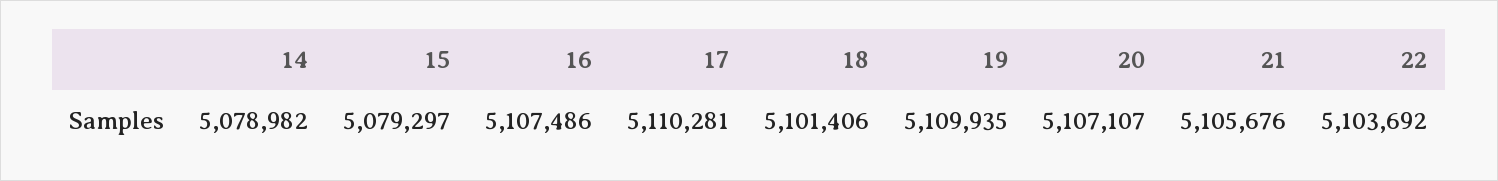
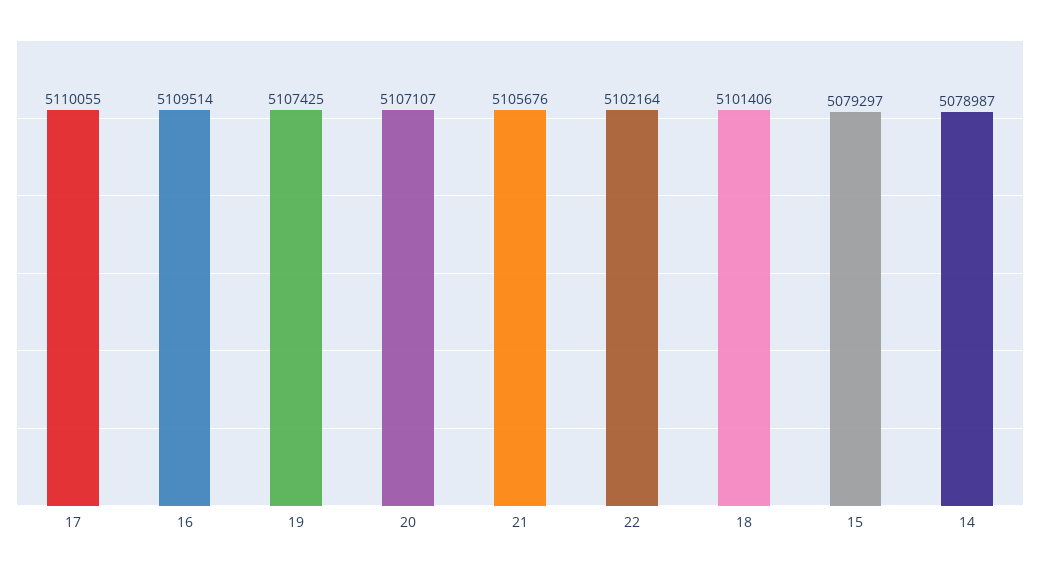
14: 5078982 -> 5078987
16: 5107486 -> 5109514
17: 5110281 -> 5110055
19: 5109935 -> 5107425
22: 5103692 -> 5102164

